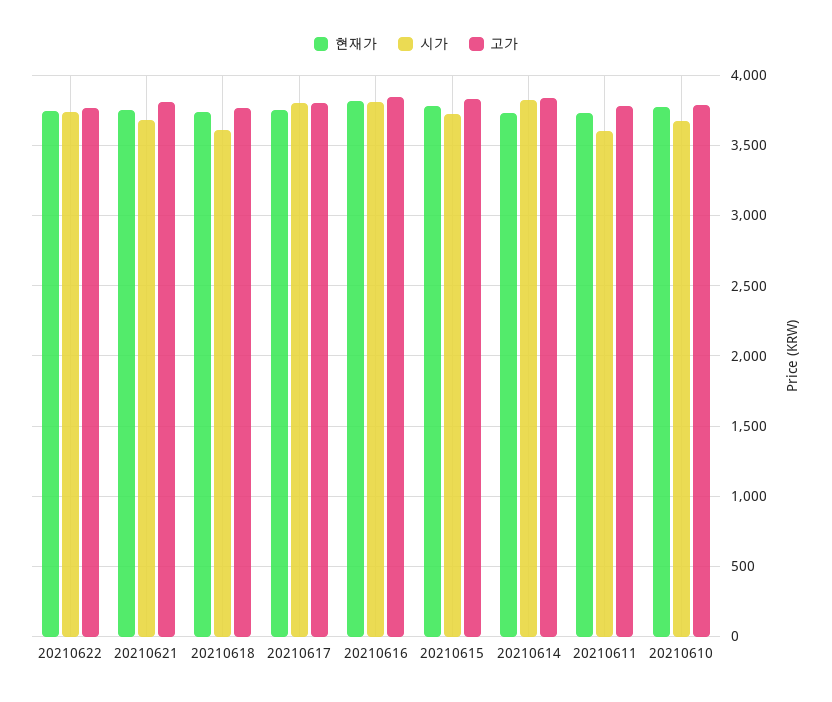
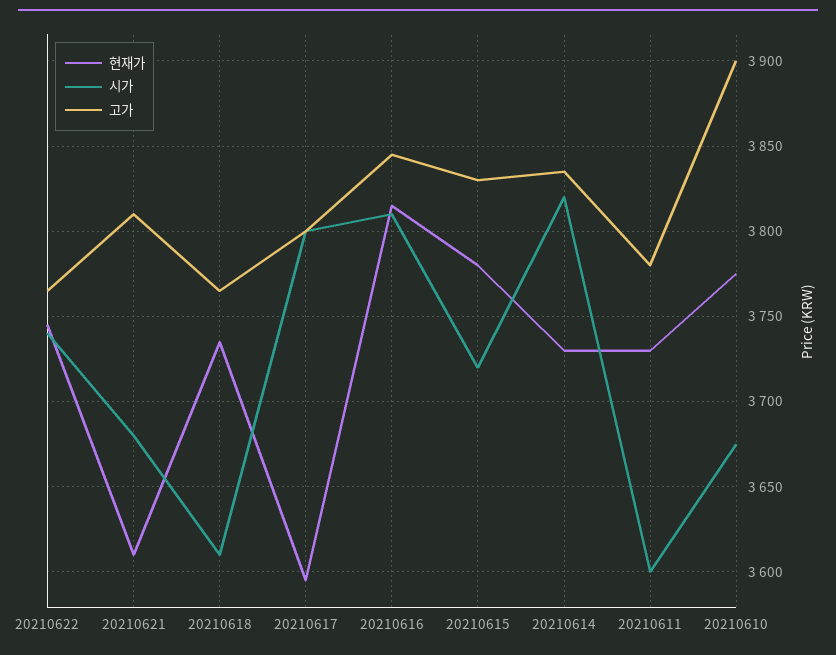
현재가, 20210621: 3750 -> 3610
현재가, 20210617: 3750 -> 3595
고가, 20210610: 3800 -> 3900

